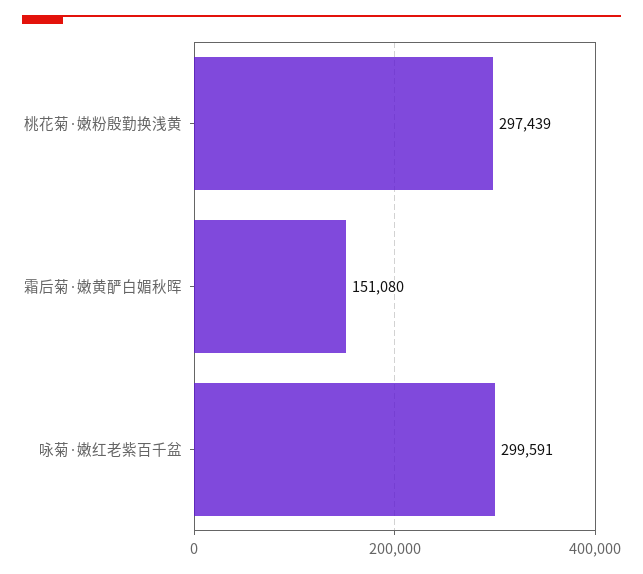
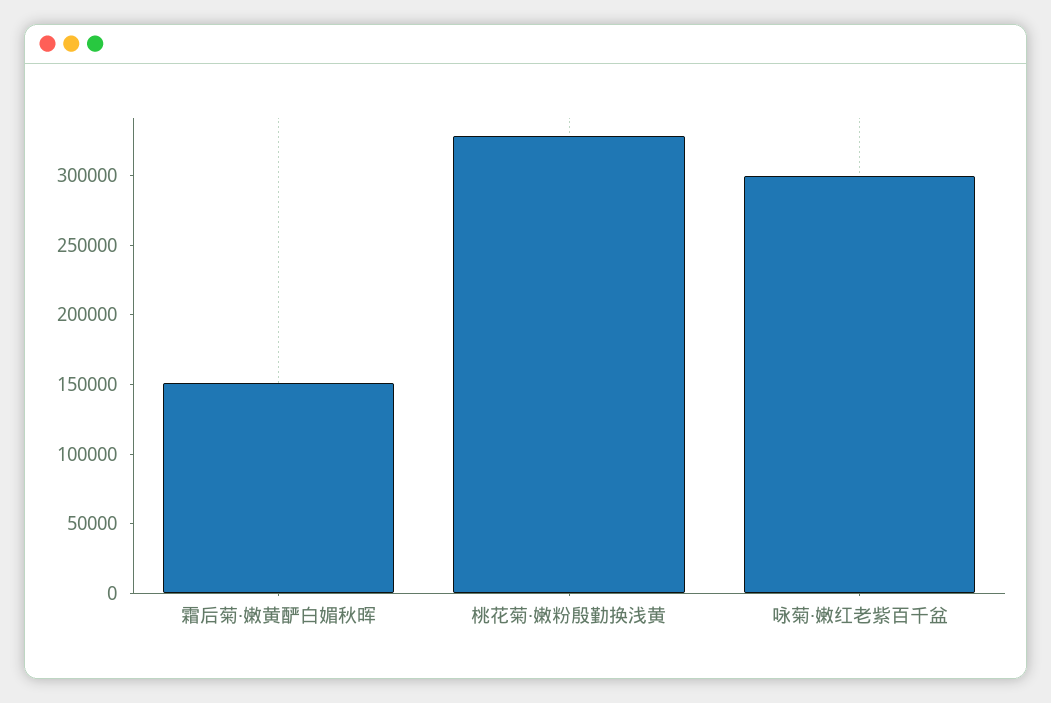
桃花菊·嫩粉殷勤换浅黄: 297439 -> 330000

